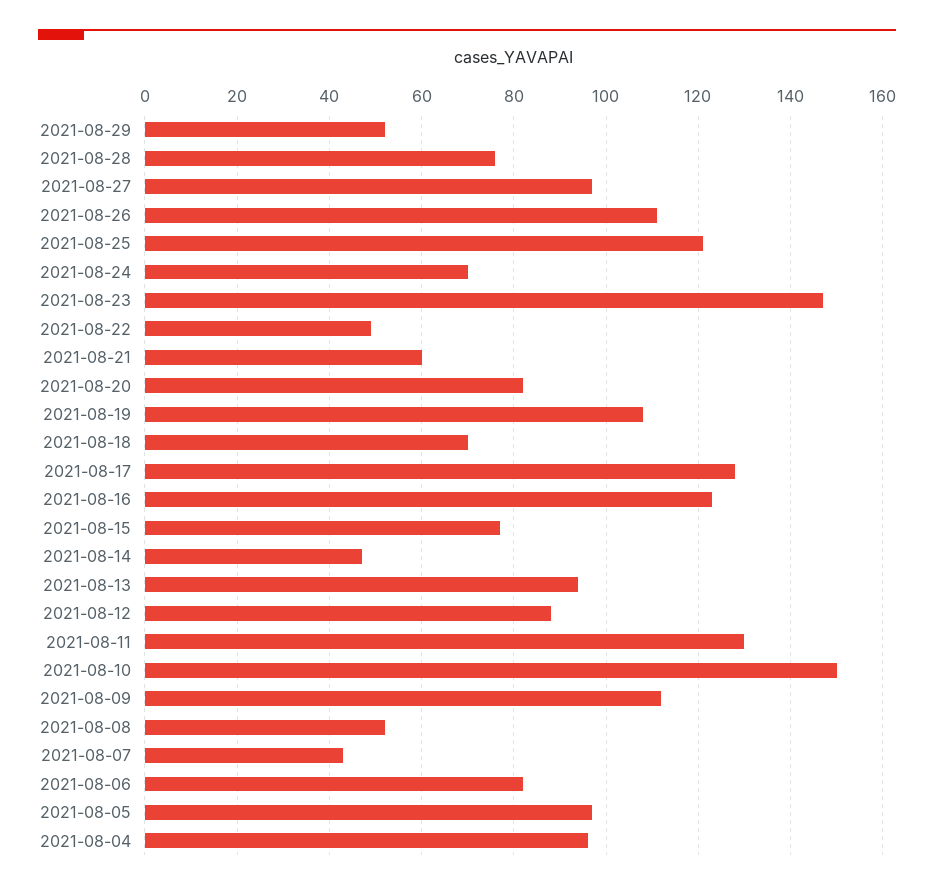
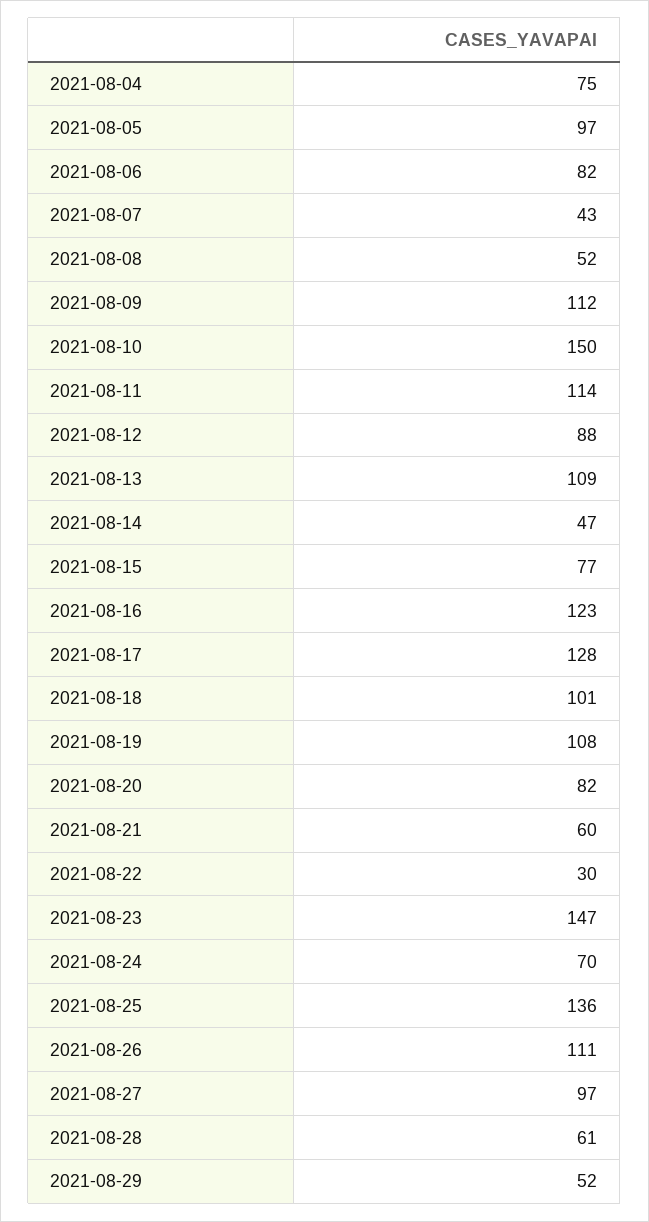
2021-08-28: 75 -> 61
2021-08-25: 120 -> 136
2021-08-22: 50 -> 30
2021-08-18: 70 -> 101
2021-08-13: 95 -> 109
2021-08-11: 130 -> 114
2021-08-04: 95 -> 75

